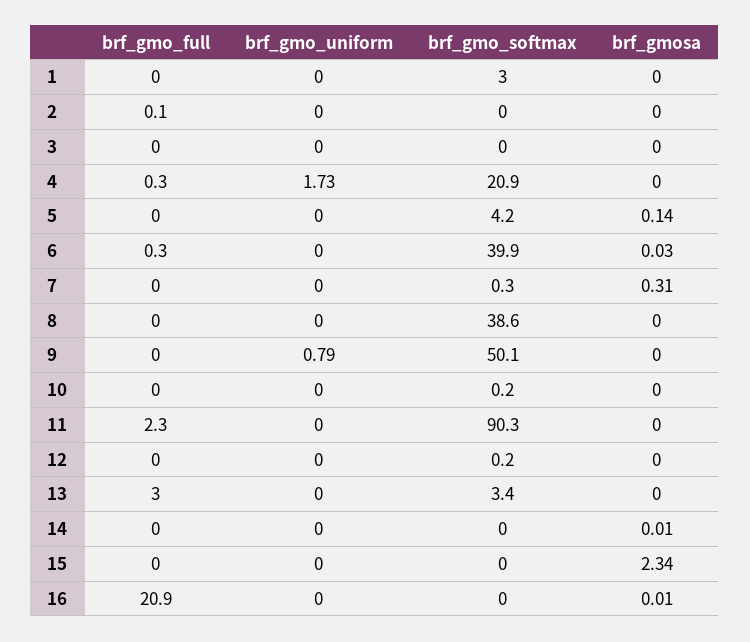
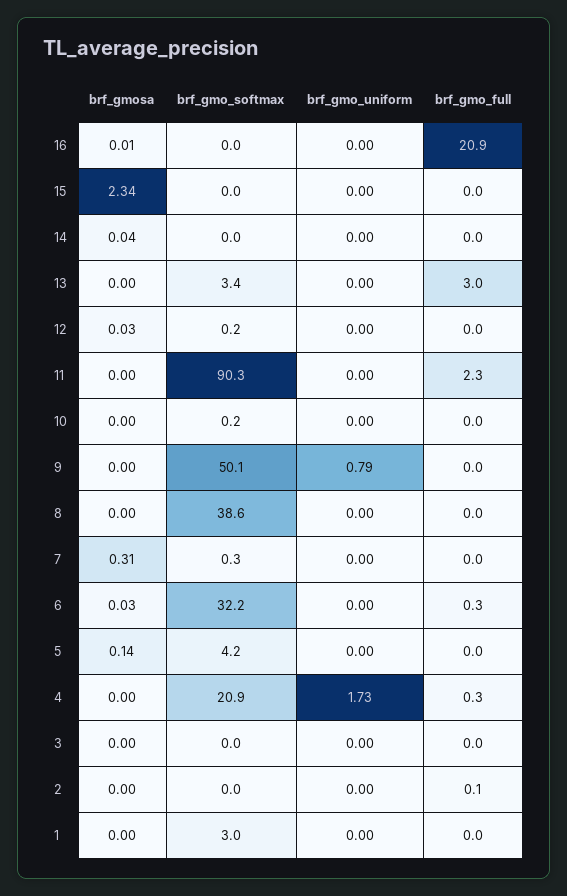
brf_gmo_softmax, 6: 39.9 -> 32.2
brf_gmosa, 12: 0 -> 0.03
brf_gmosa, 14: 0.01 -> 0.04

